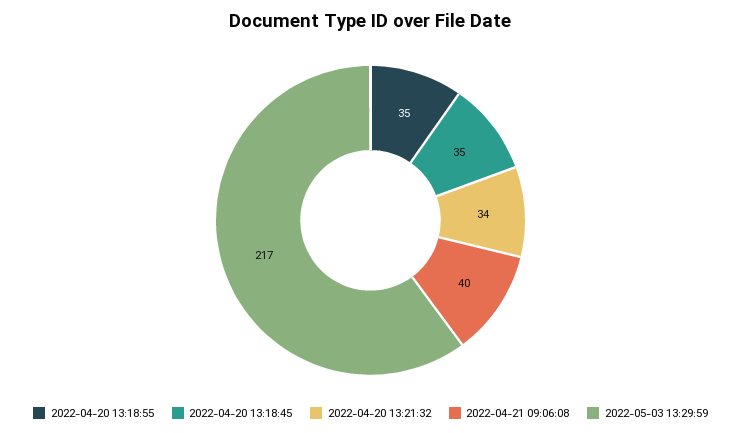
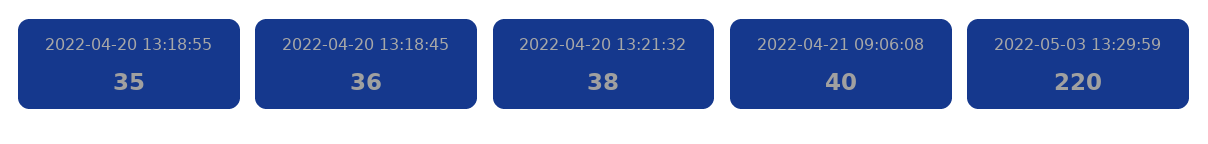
2022-04-20 13:18:45: 35 -> 36
2022-04-20 13:21:32: 34 -> 38
2022-05-03 13:29:59: 217 -> 220

